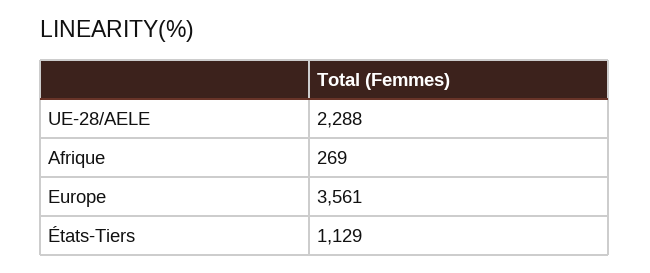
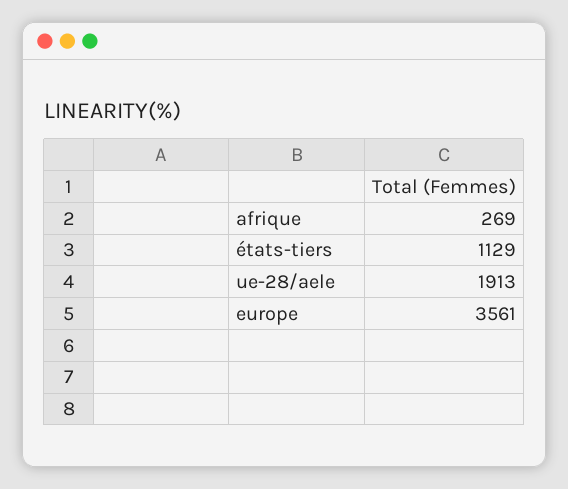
UE-28/AELE: 2288 -> 1913

